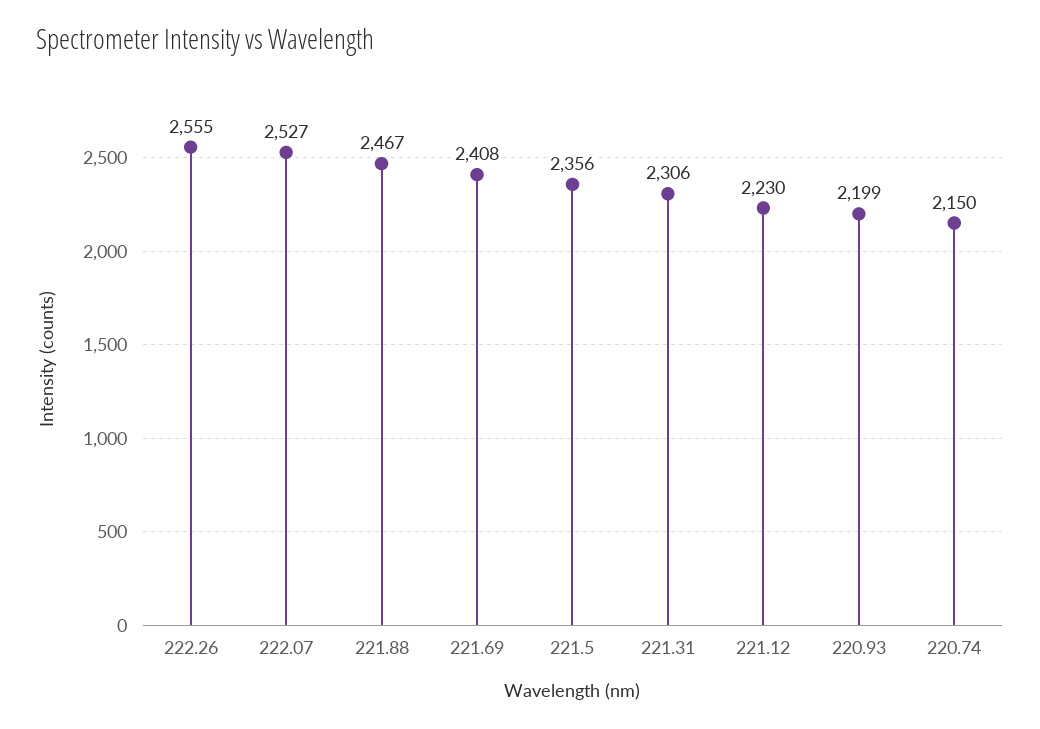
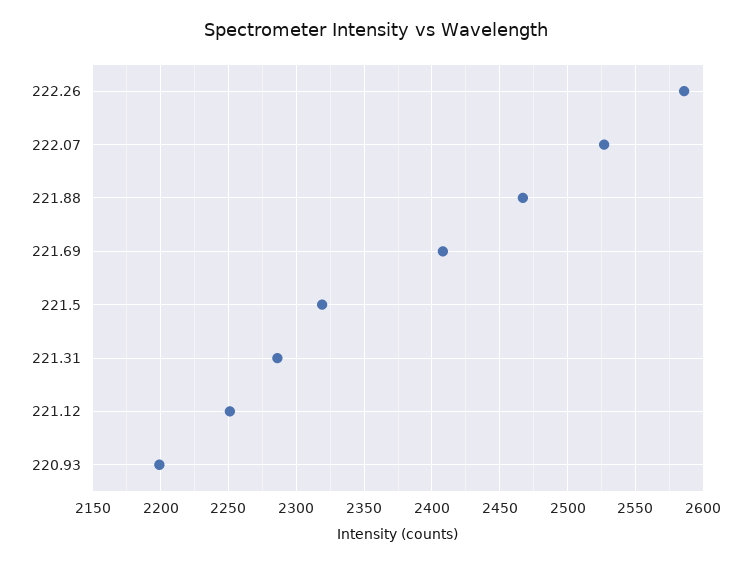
222.26: 2555 -> 2585
221.5: 2356 -> 2320
221.31: 2306 -> 2285
221.12: 2230 -> 2250
220.74: 2150 -> none

